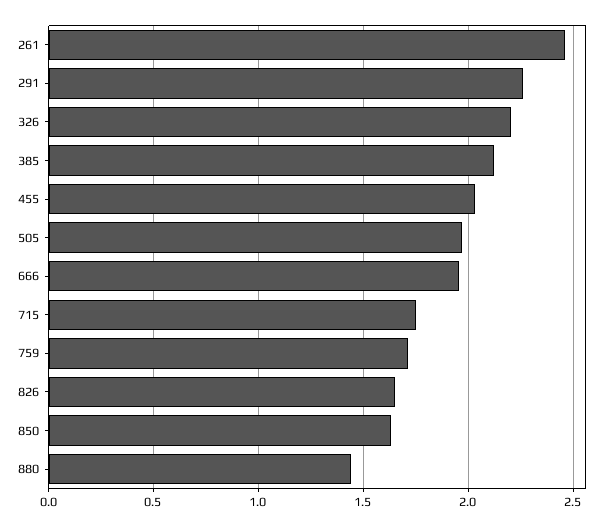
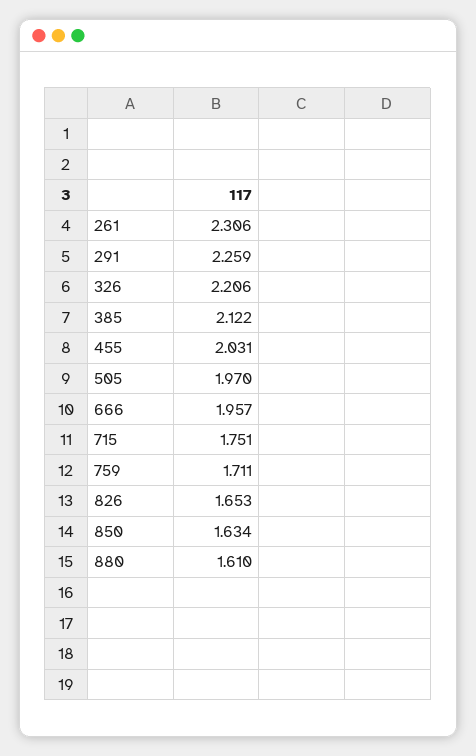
261: 2.45 -> 2.306
880: 1.45 -> 1.61

